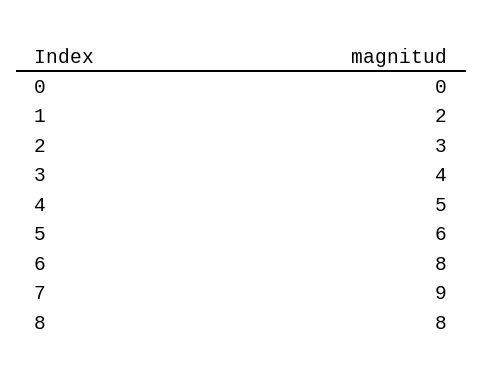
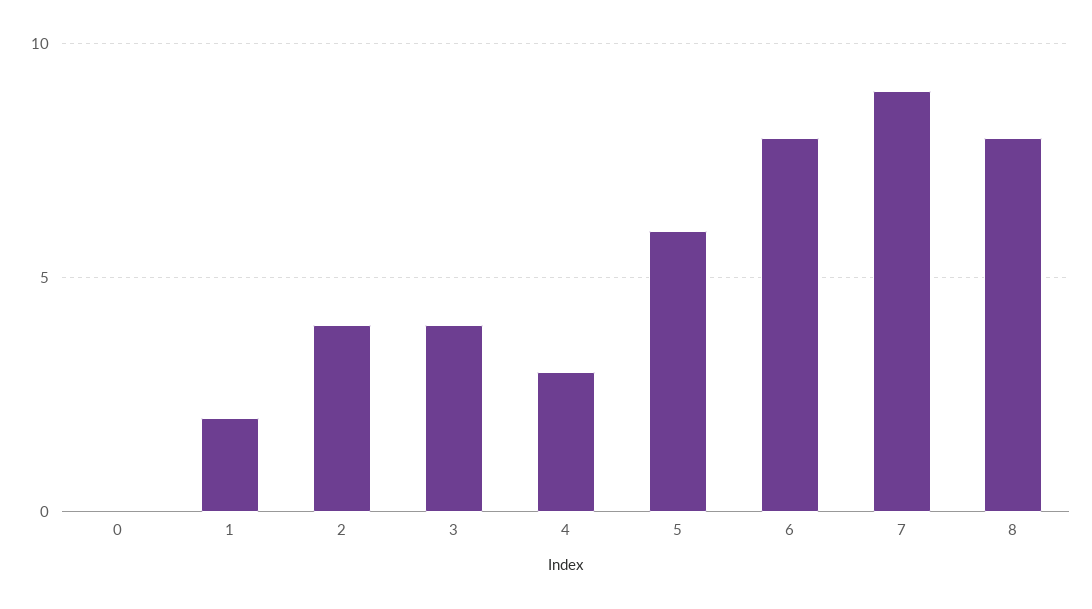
2: 3 -> 4
4: 5 -> 3

